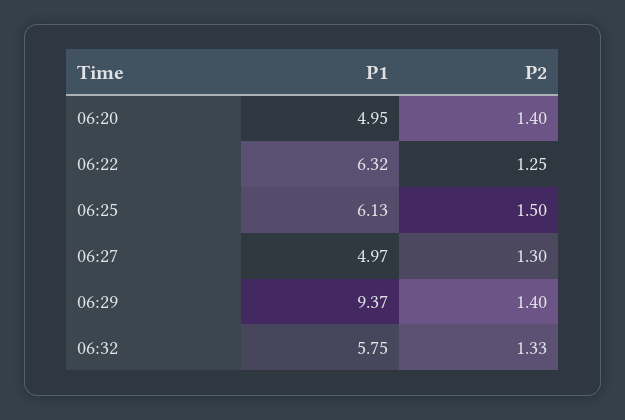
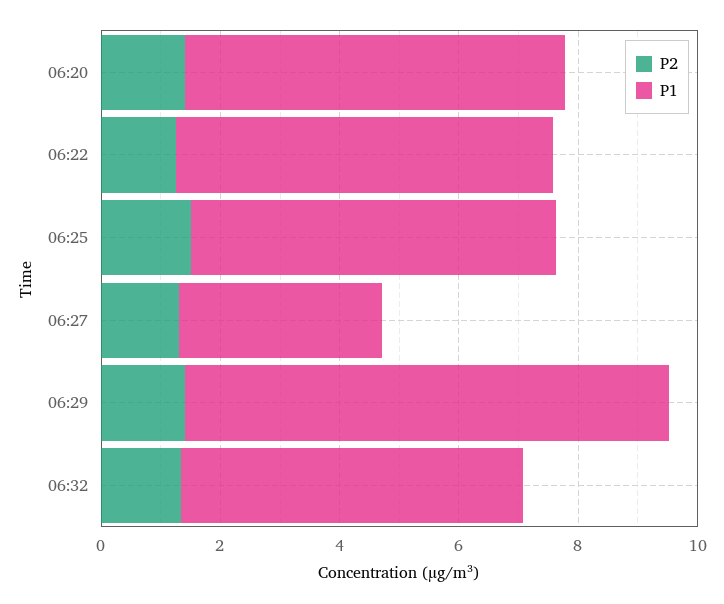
P1, 06:20: 4.95 -> 6.5
P1, 06:27: 4.97 -> 3.5
P1, 06:29: 9.37 -> 8

